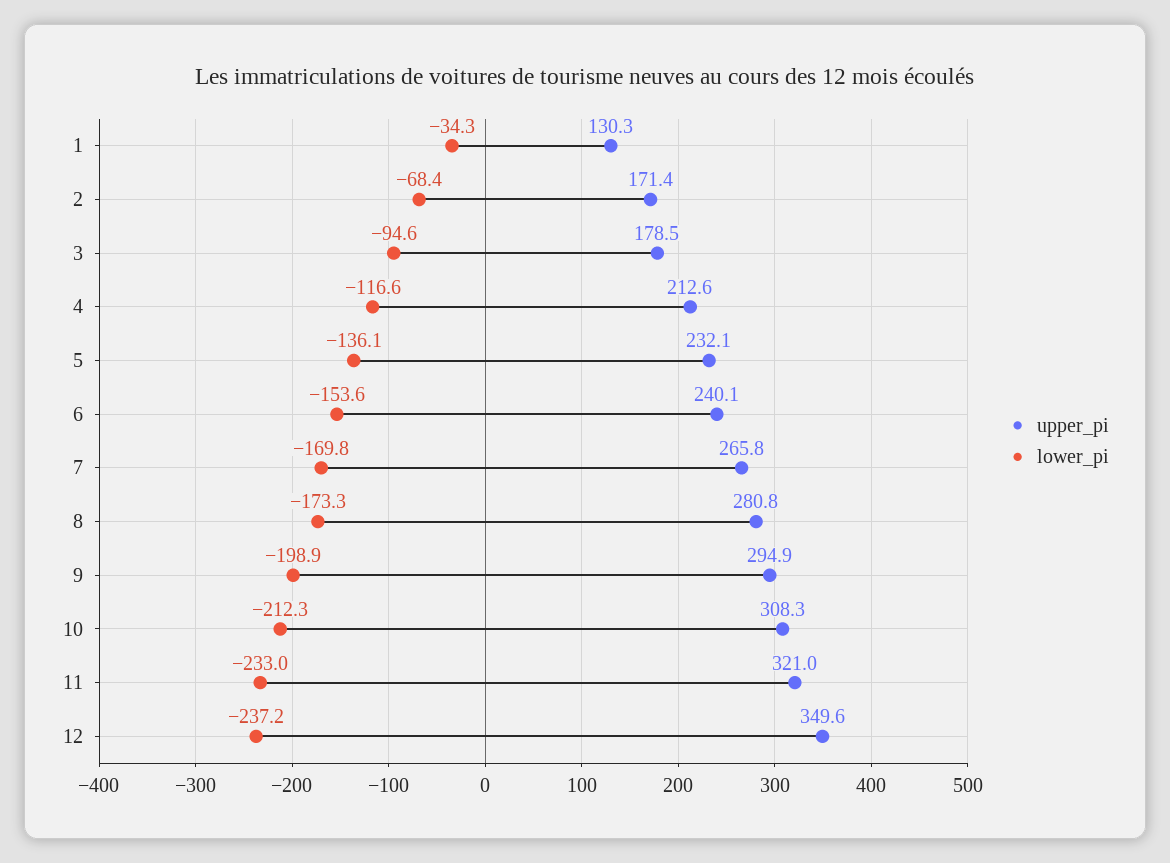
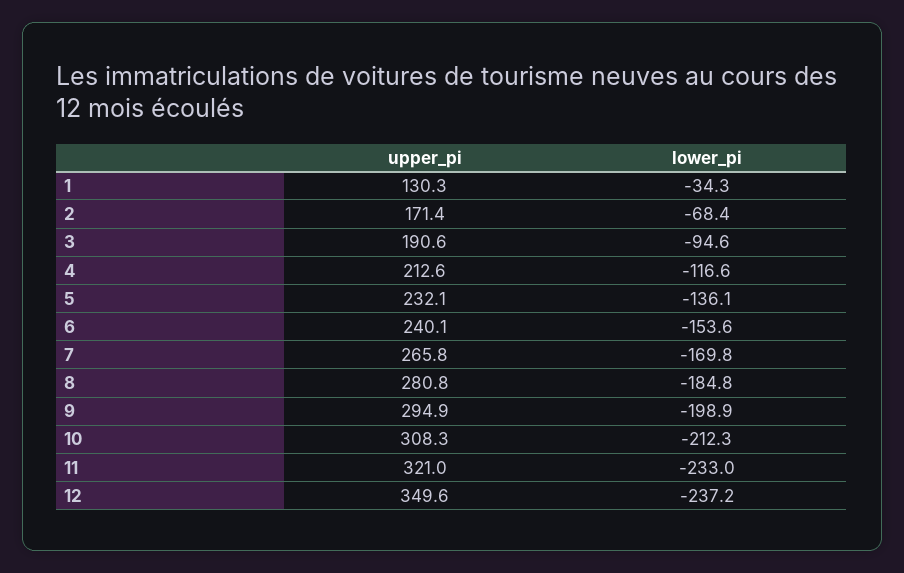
upper_pi, 3: 178.5 -> 190.6
lower_pi, 8: -173.3 -> -184.8

